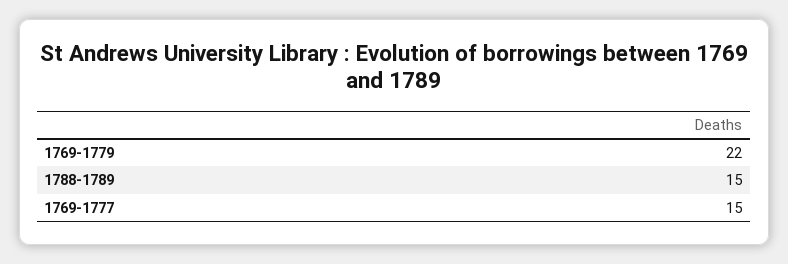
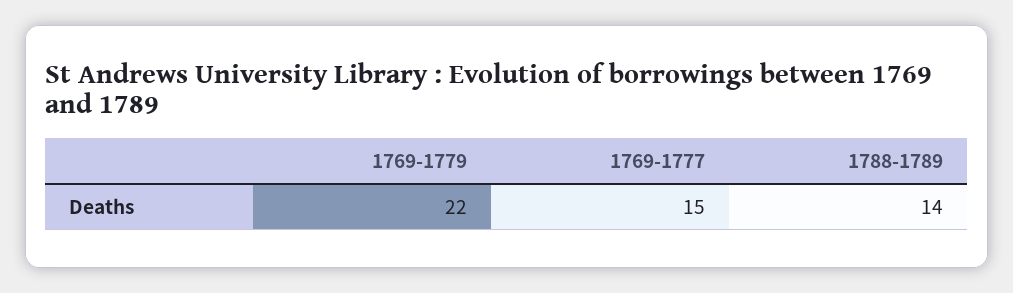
1788-1789: 15 -> 14

